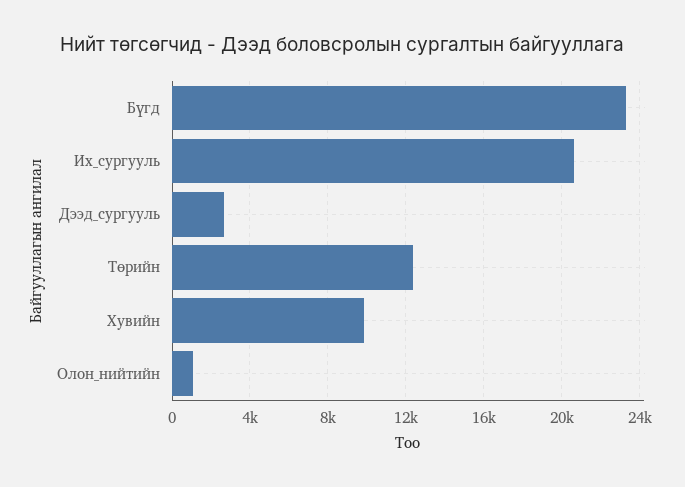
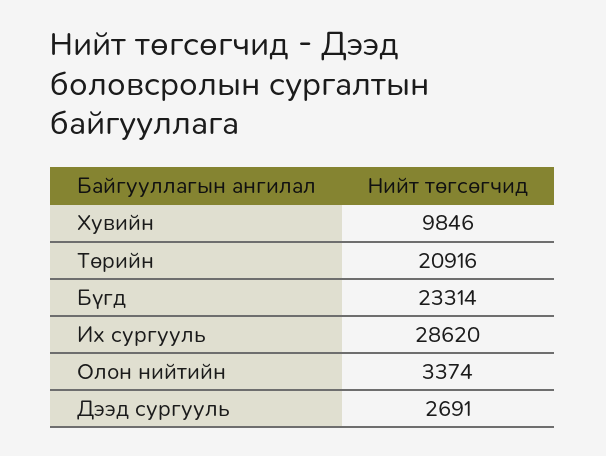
Их_сургууль: 20500 -> 28620
Төрийн: 12500 -> 20916
Олон_нийтийн: 1000 -> 3374

